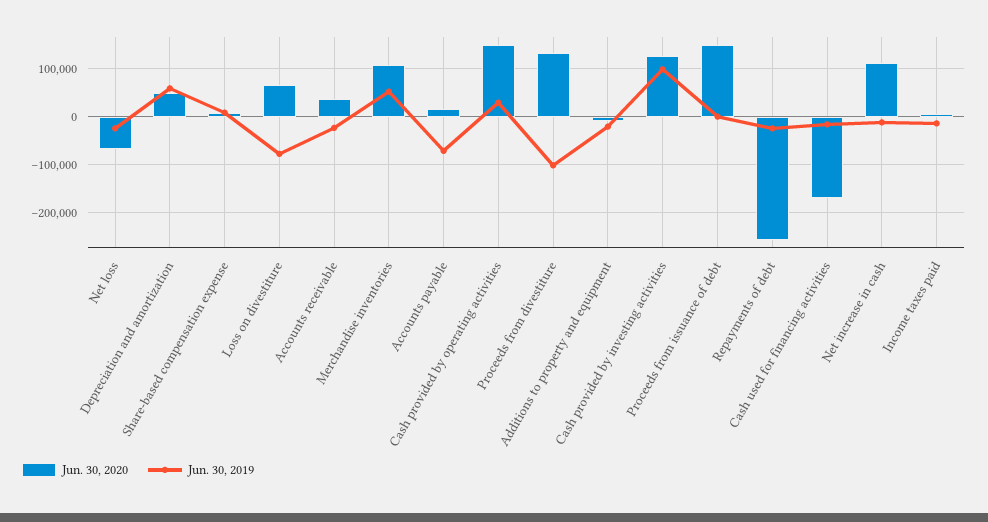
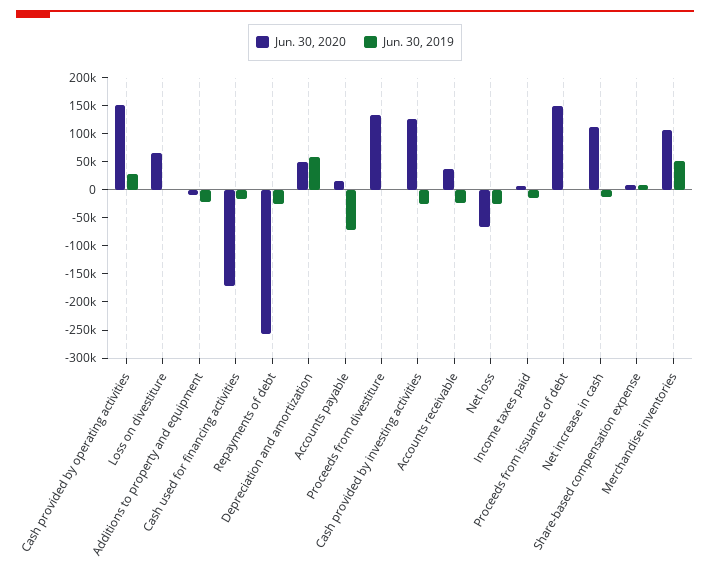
Jun. 30, 2019, Loss on divestiture: -80000 -> 0
Jun. 30, 2019, Proceeds from divestiture: -100000 -> 0
Jun. 30, 2019, Cash provided by investing activities: 100000 -> -25000

